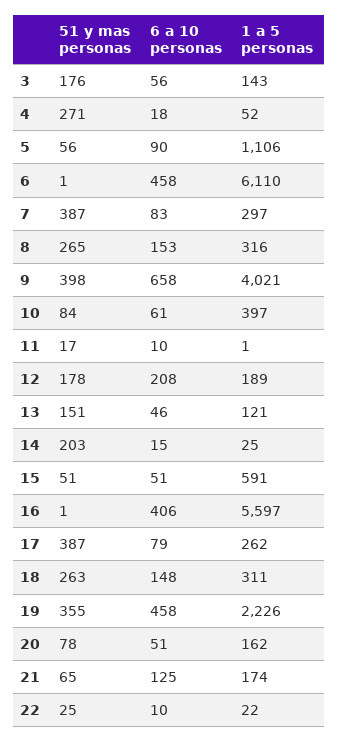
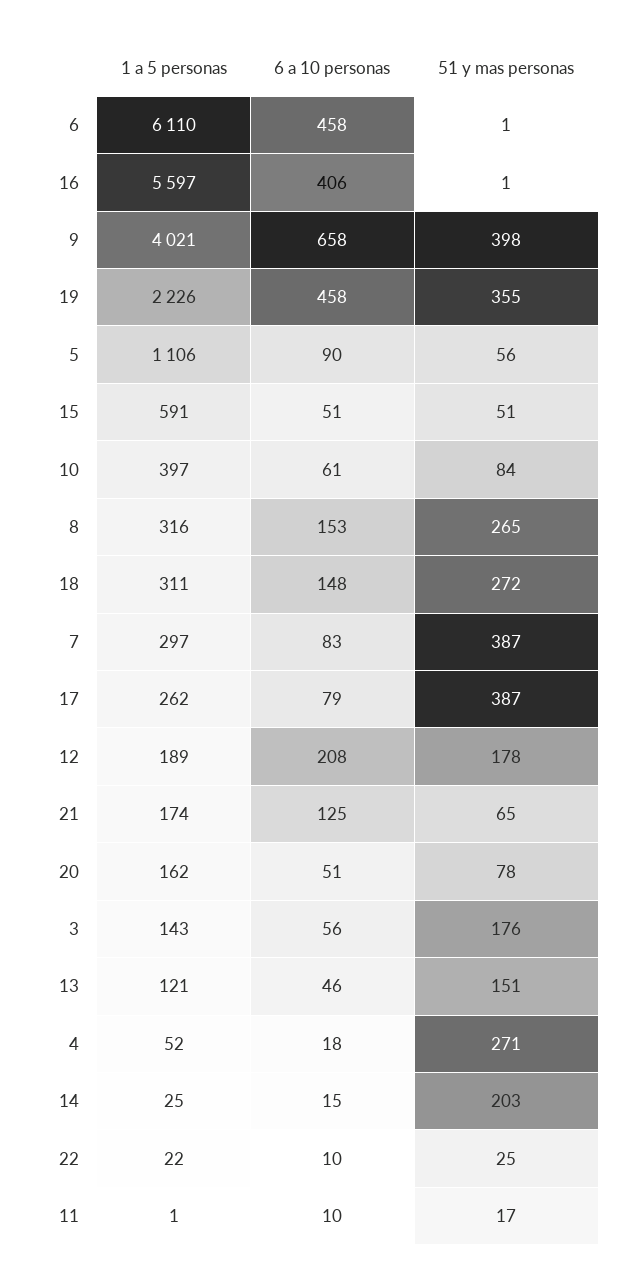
51 y mas personas, 18: 263 -> 272

